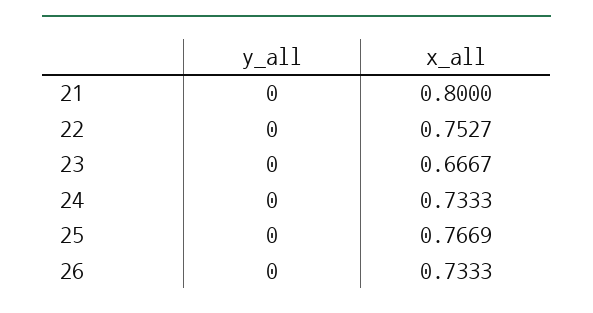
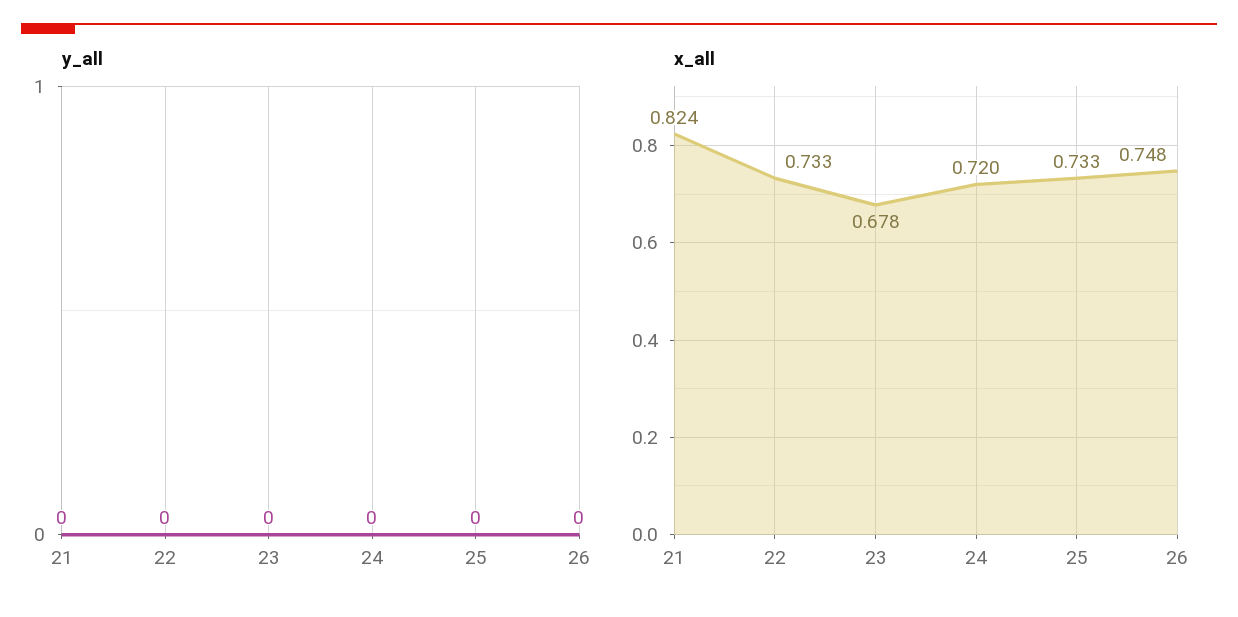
x_all, 21: 0.8 -> 0.824
x_all, 22: 0.7527 -> 0.733
x_all, 23: 0.6667 -> 0.678
x_all, 24: 0.7333 -> 0.72
x_all, 25: 0.7669 -> 0.733
x_all, 26: 0.7333 -> 0.748

